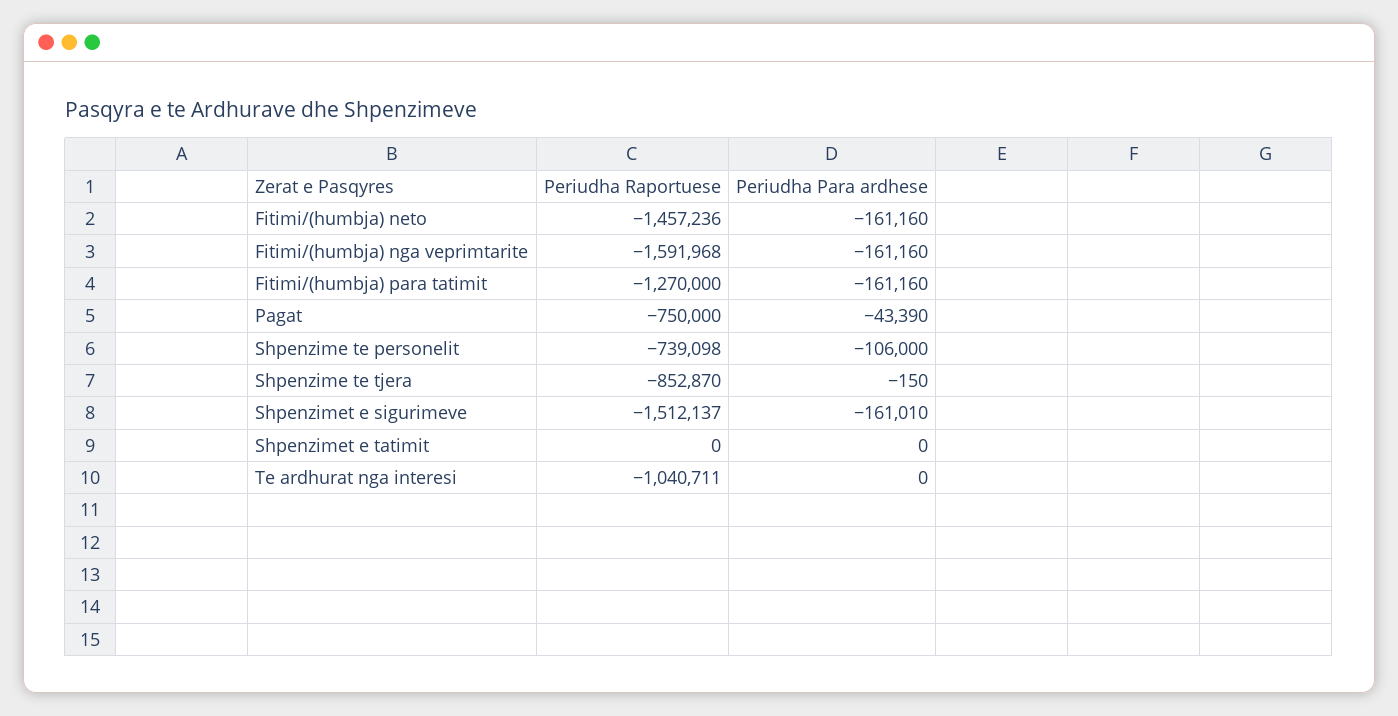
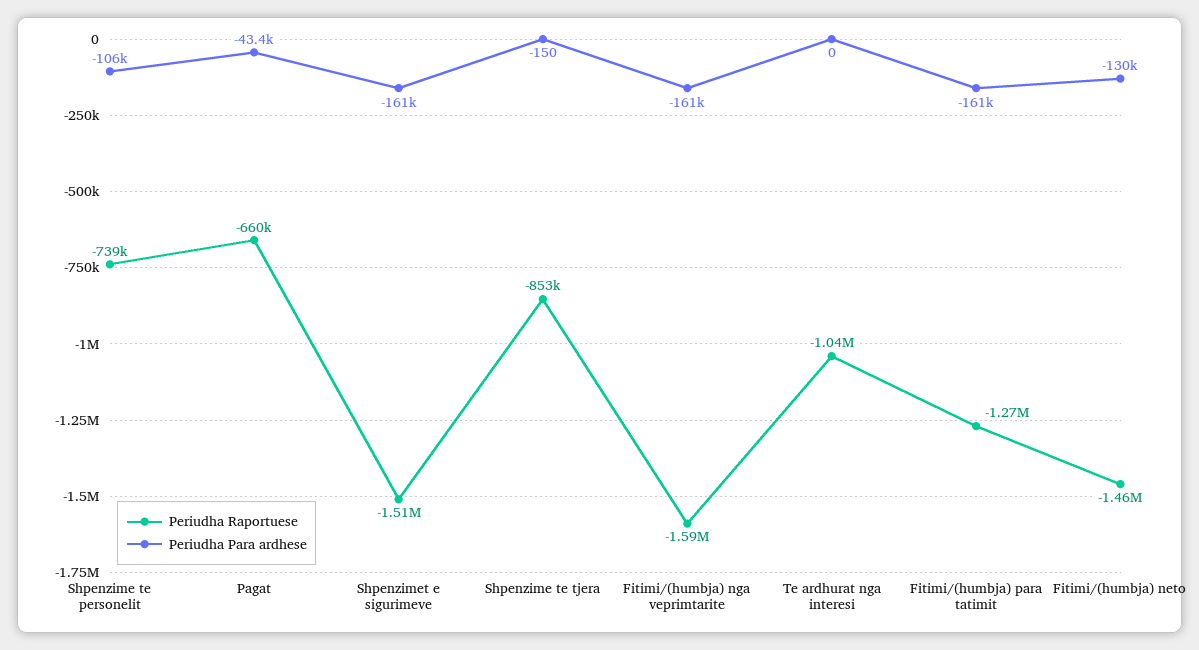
Periudha Para ardhese, Fitimi/(humbja) neto: -161160 -> -130000
Periudha Raportuese, Pagat: -750000 -> -660000
Periudha Raportuese, Shpenzimet e tatimit: 0 -> none
Periudha Para ardhese, Shpenzimet e tatimit: 0 -> none

